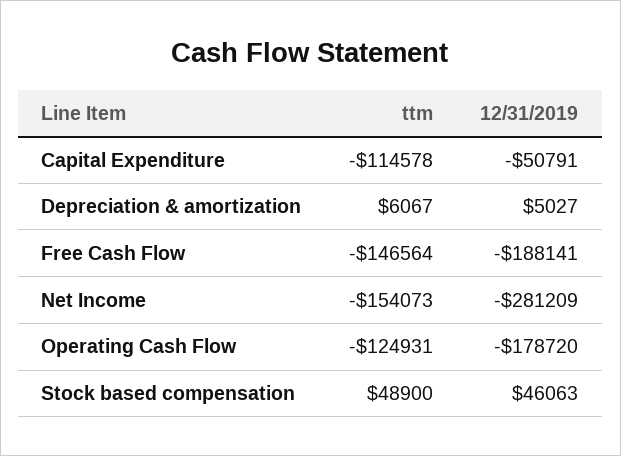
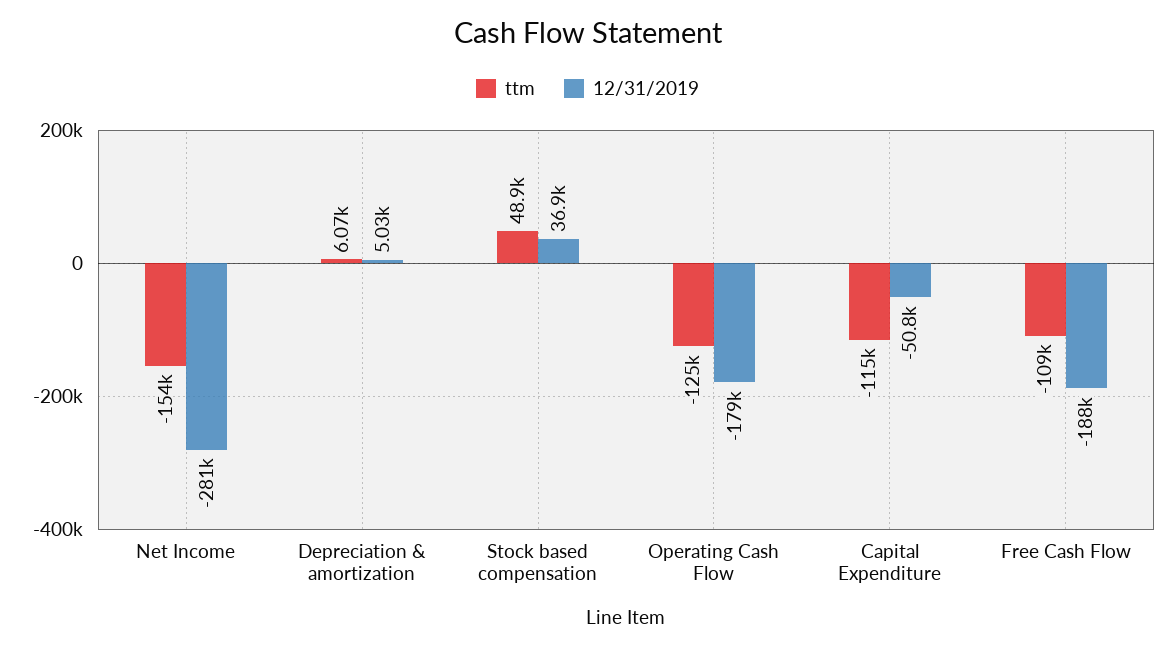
ttm, Free Cash Flow: -146564 -> -109000
12/31/2019, Stock based compensation: 46063 -> 36900

